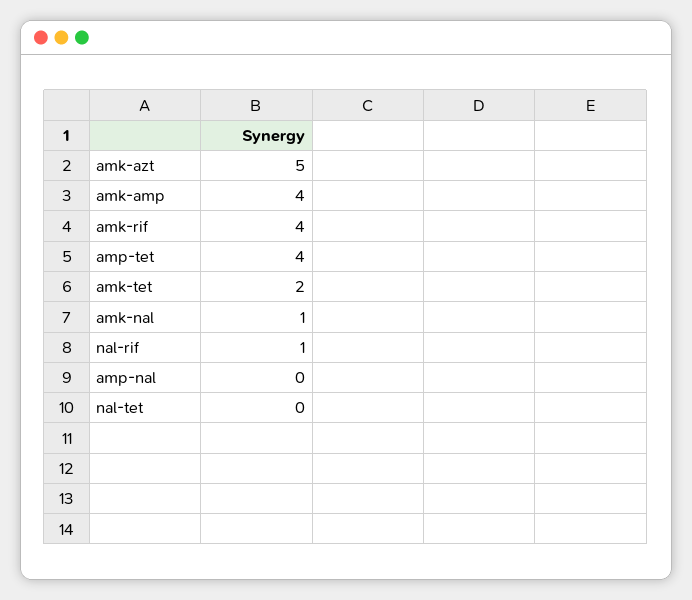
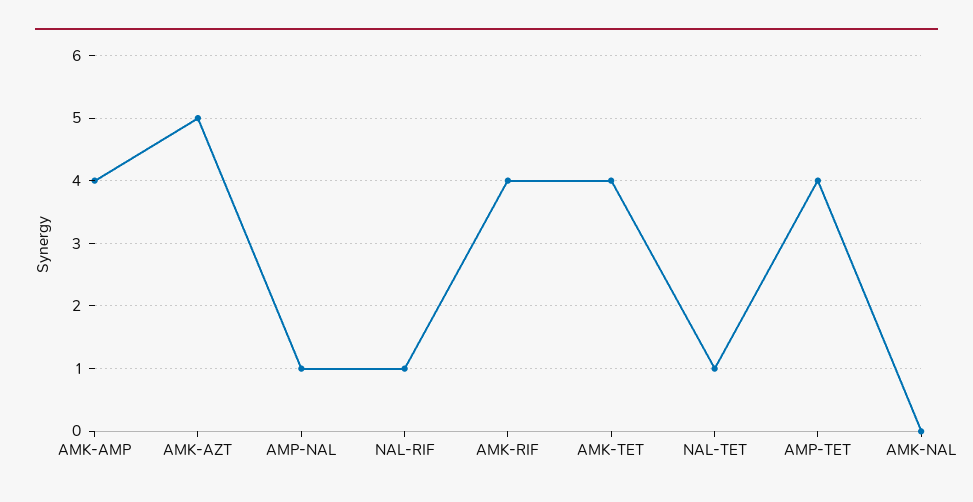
amk-tet: 2 -> 4
amk-nal: 1 -> 0
amp-nal: 0 -> 1
nal-tet: 0 -> 1

